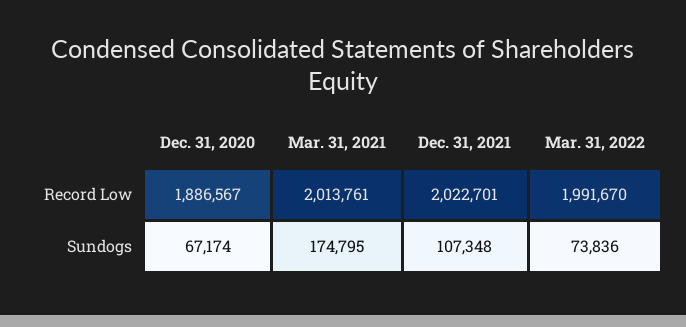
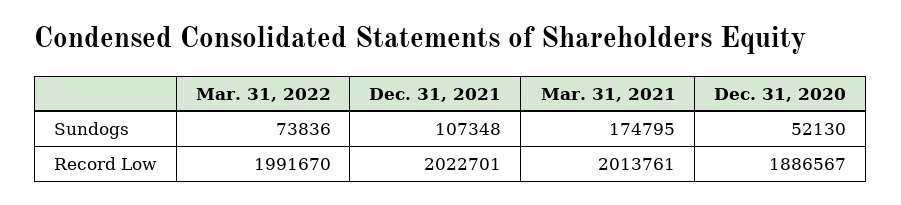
Dec. 31, 2020, Sundogs: 67174 -> 52130

